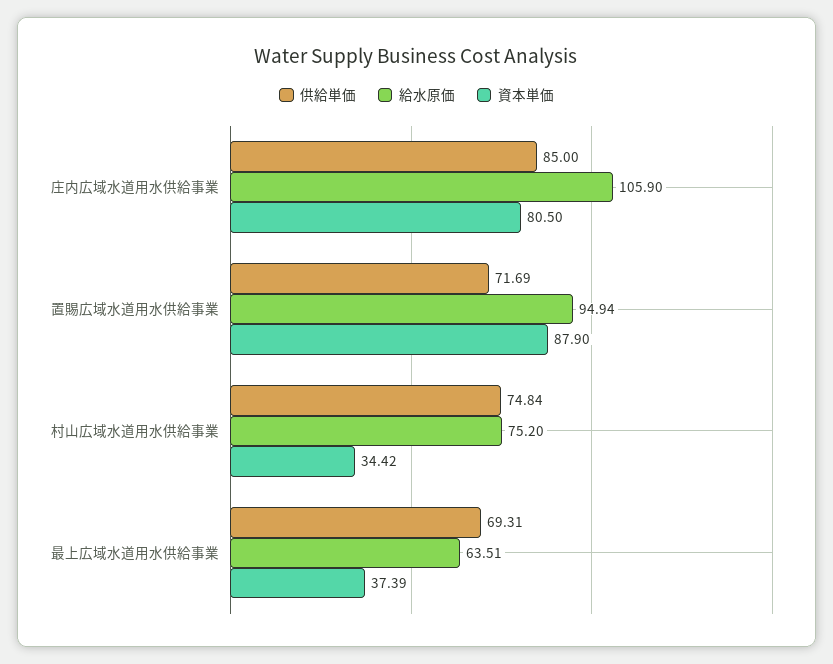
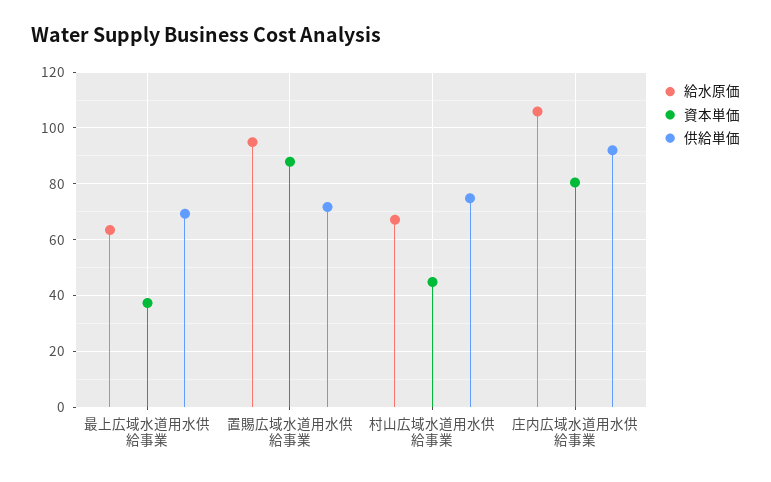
供給単価, 庄内広域水道用水供給事業: 85 -> 92.5
給水原価, 村山広域水道用水供給事業: 75.2 -> 67.5
資本単価, 村山広域水道用水供給事業: 34.42 -> 45

